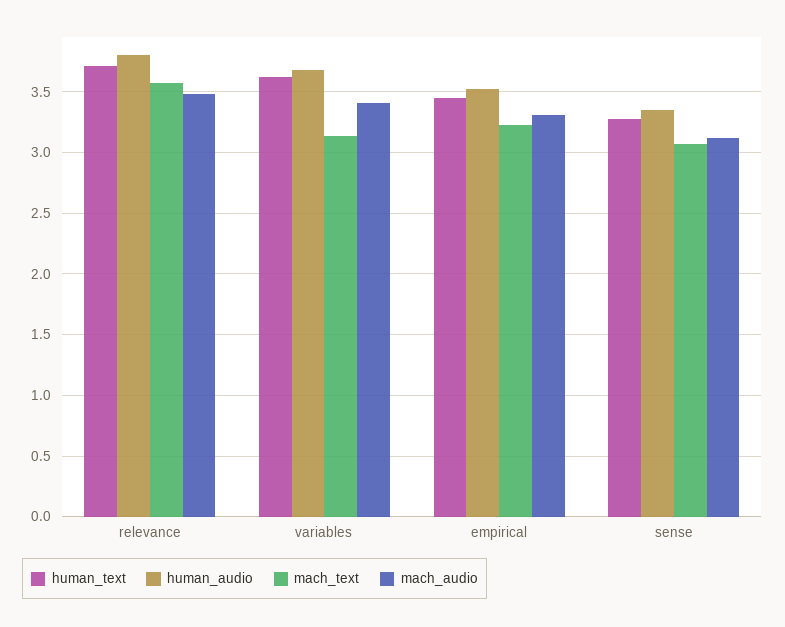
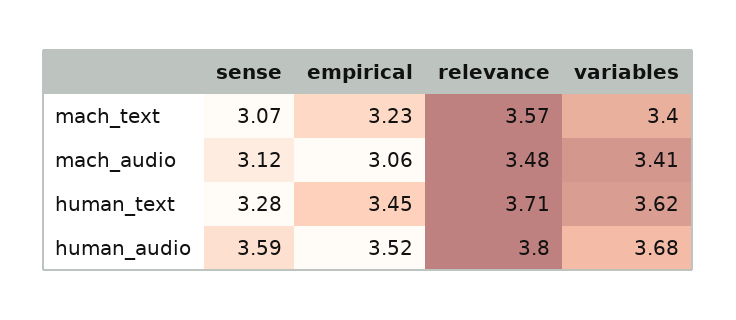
mach_text, variables: 3.15 -> 3.4
mach_audio, empirical: 3.3 -> 3.06
human_audio, sense: 3.35 -> 3.59

